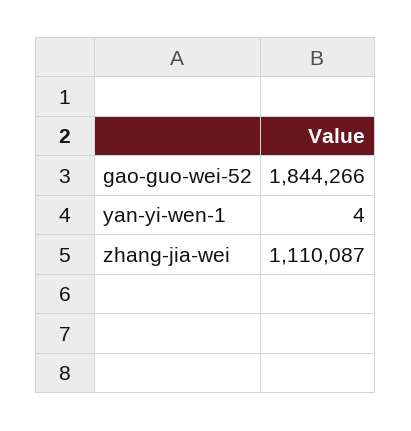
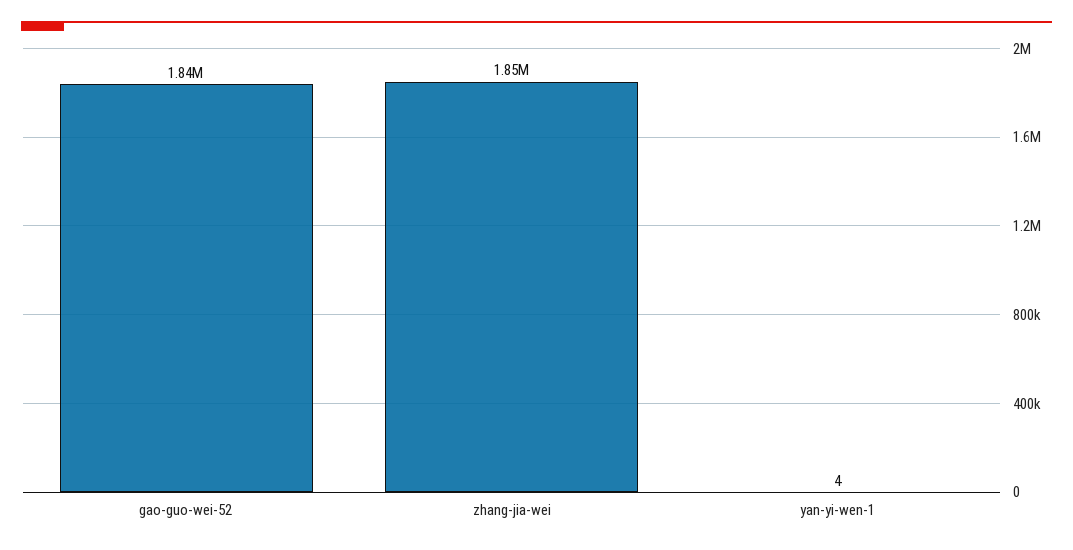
zhang-jia-wei: 1110087 -> 1850000

